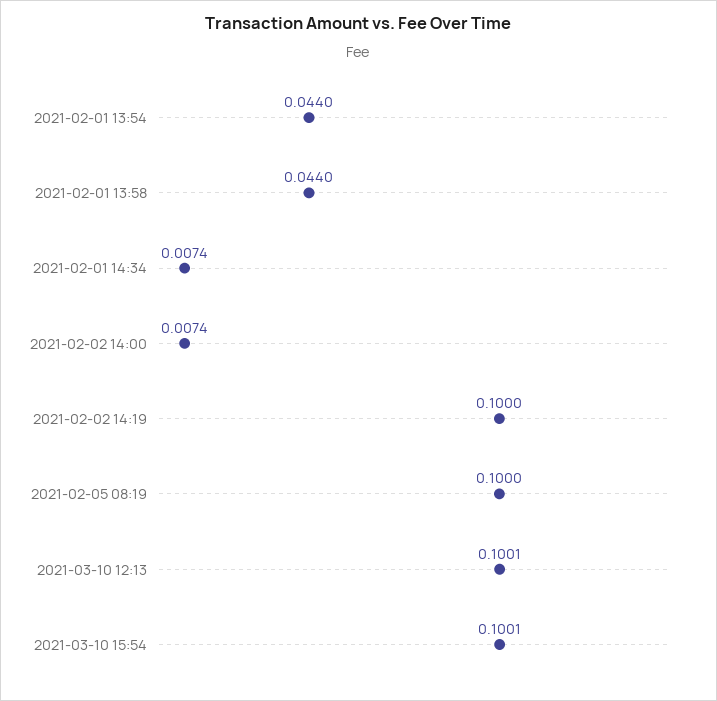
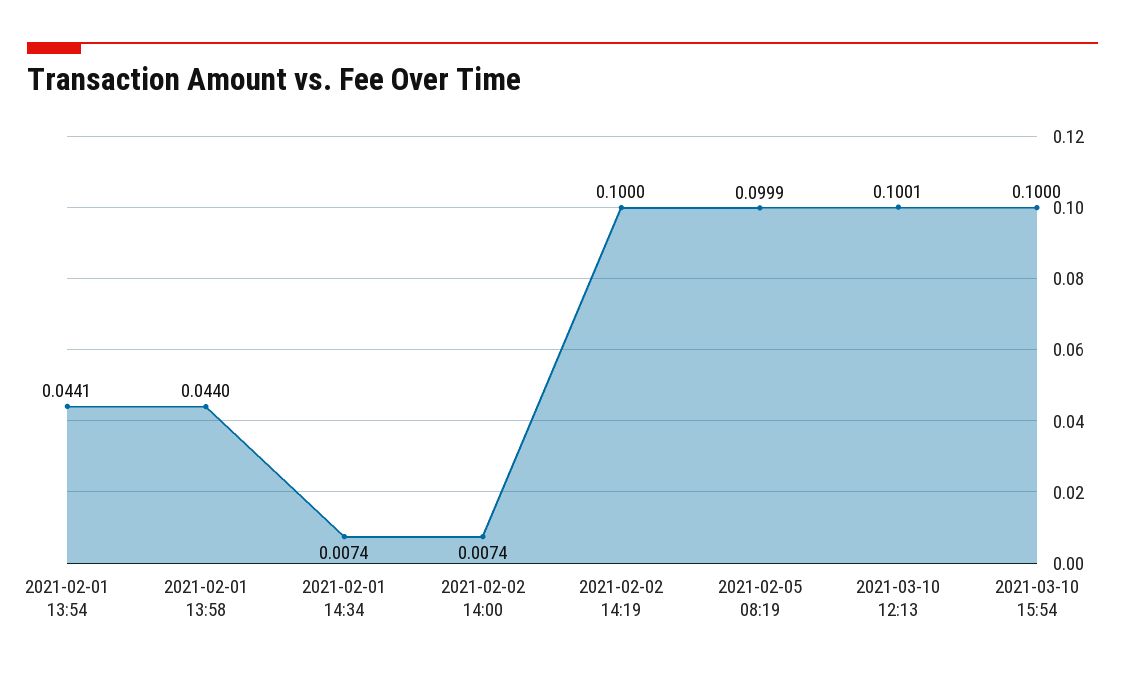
2021-02-01 13:54: 0.044 -> 0.0441
2021-02-05 08:19: 0.1 -> 0.0999
2021-03-10 15:54: 0.1001 -> 0.1

